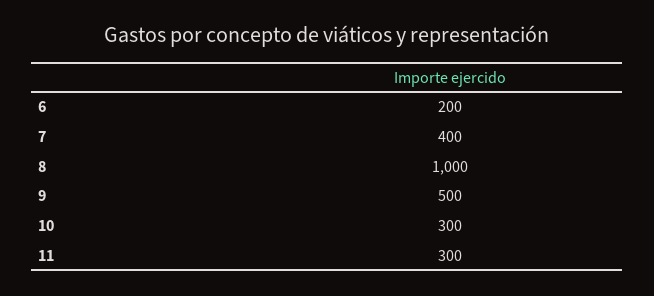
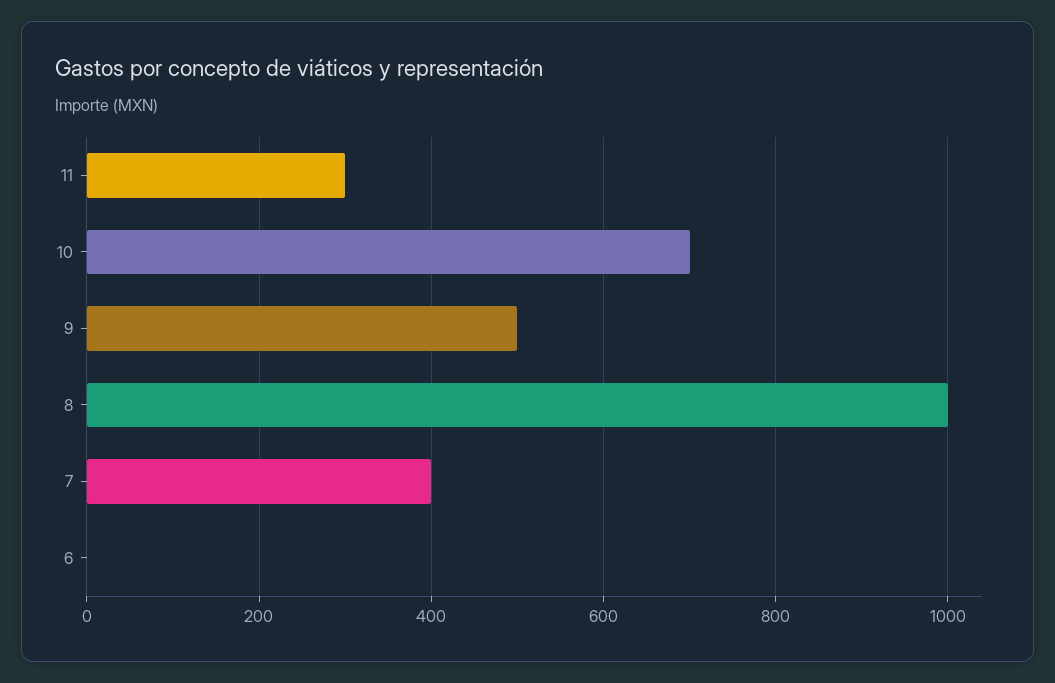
6: 200 -> 0
10: 300 -> 700

